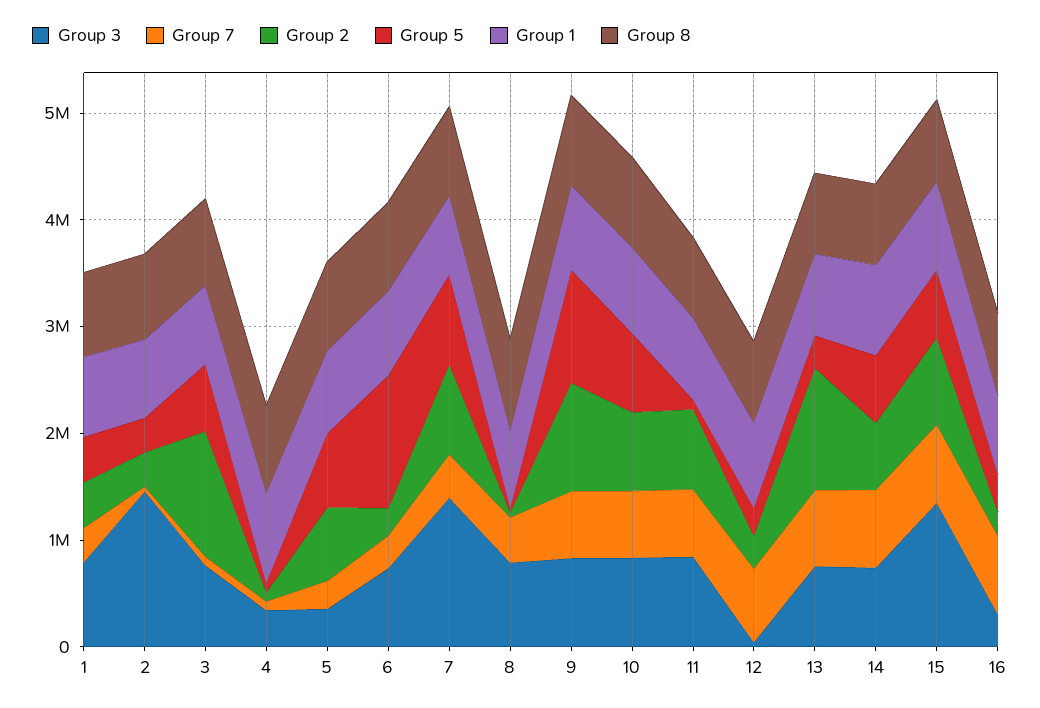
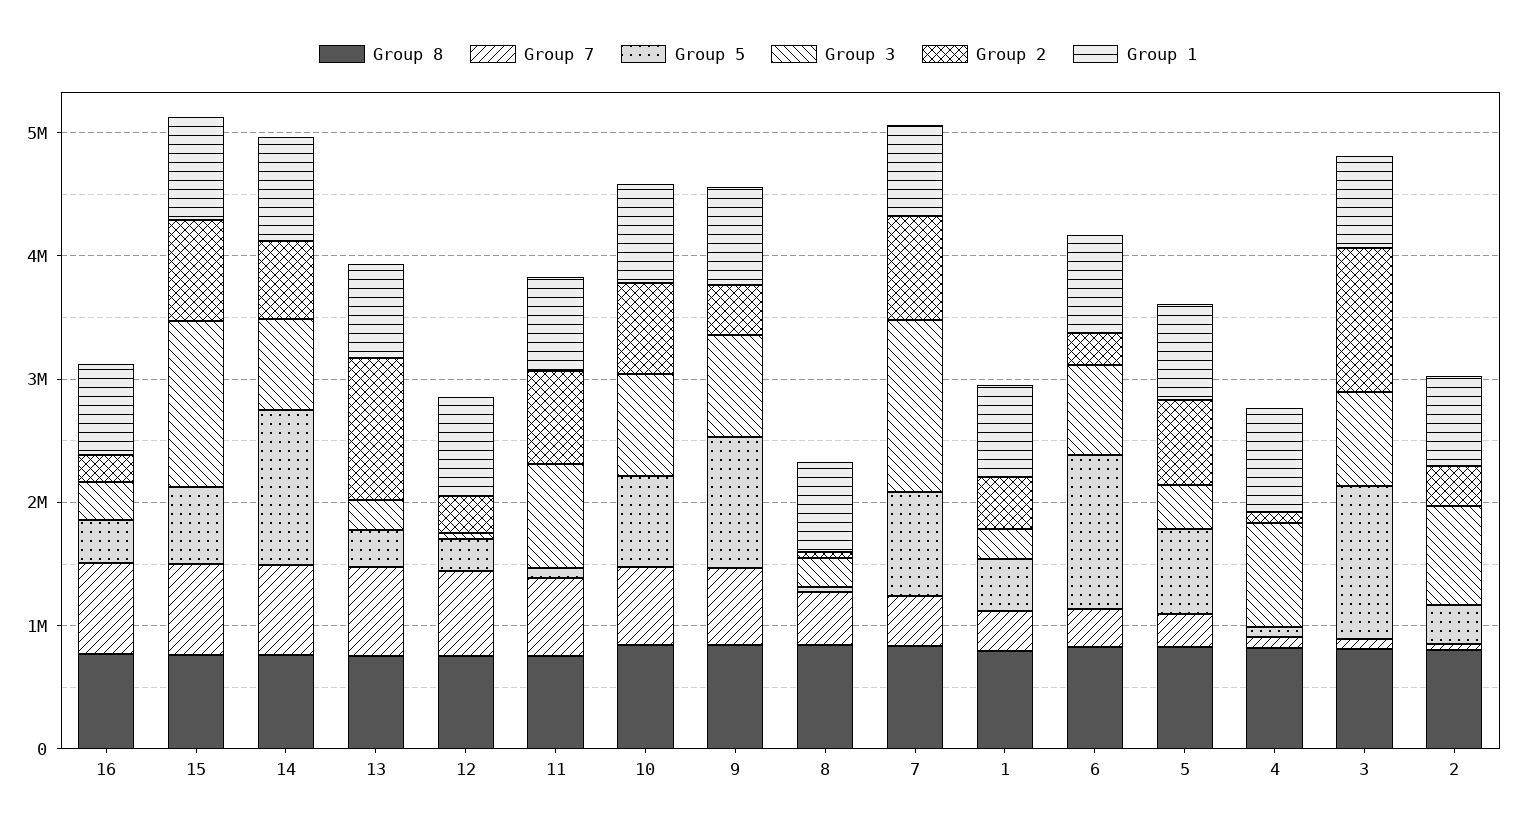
Group 3, 1: 800000 -> 200000
Group 3, 2: 1400000 -> 800000
Group 5, 3: 600000 -> 1200000
Group 3, 4: 400000 -> 800000
Group 3, 8: 800000 -> 200000
Group 2, 9: 1000000 -> 400000
Group 3, 13: 800000 -> 200000
Group 5, 14: 600000 -> 1200000

